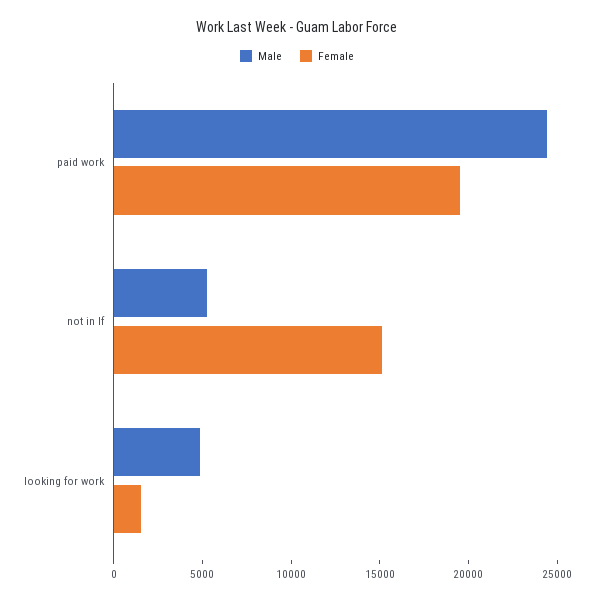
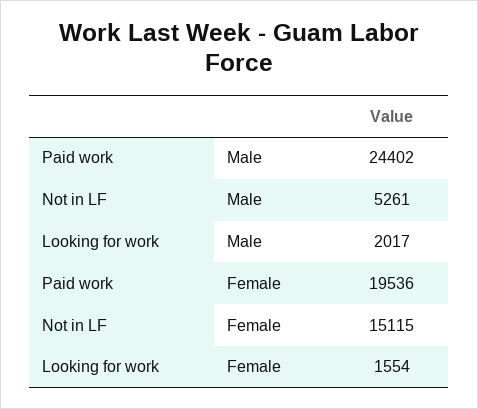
Male, looking for work: 5000 -> 2017

